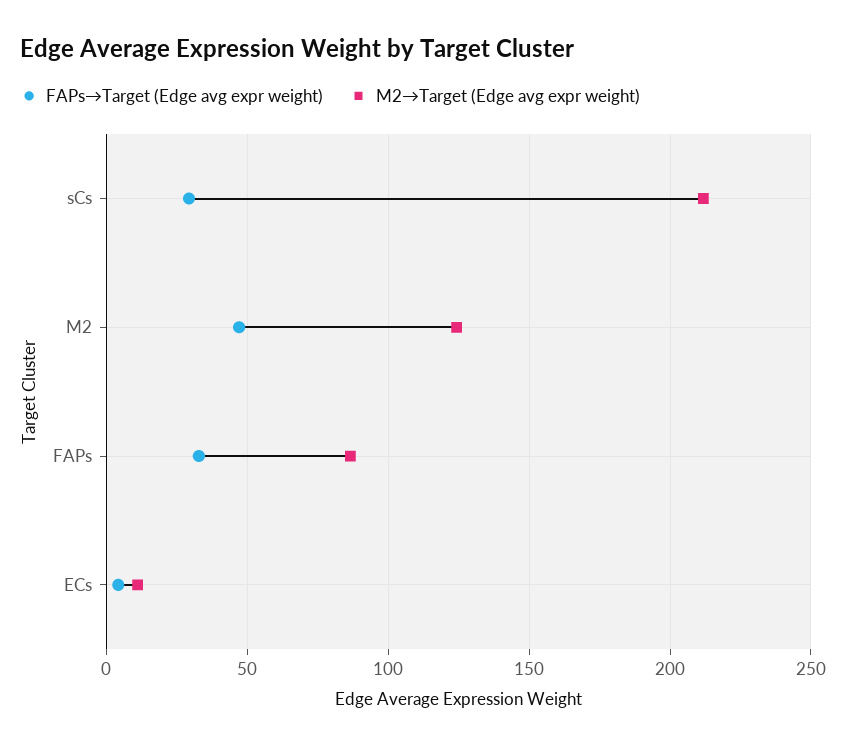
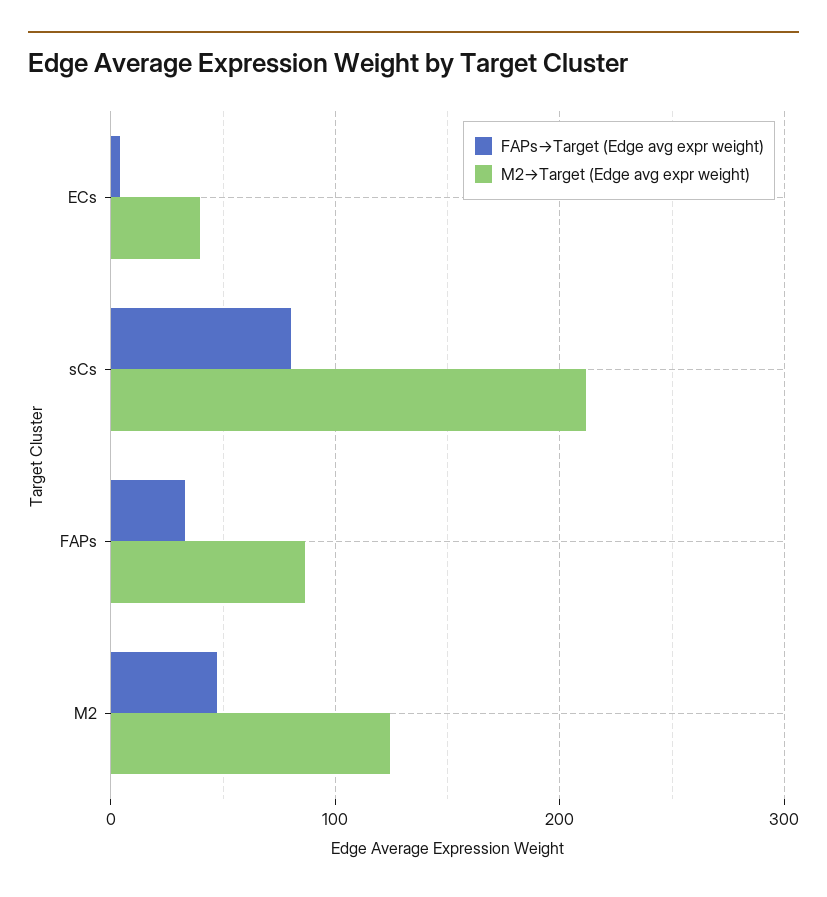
FAPs→Target (Edge avg expr weight), sCs: 30 -> 80
M2→Target (Edge avg expr weight), ECs: 10 -> 40

